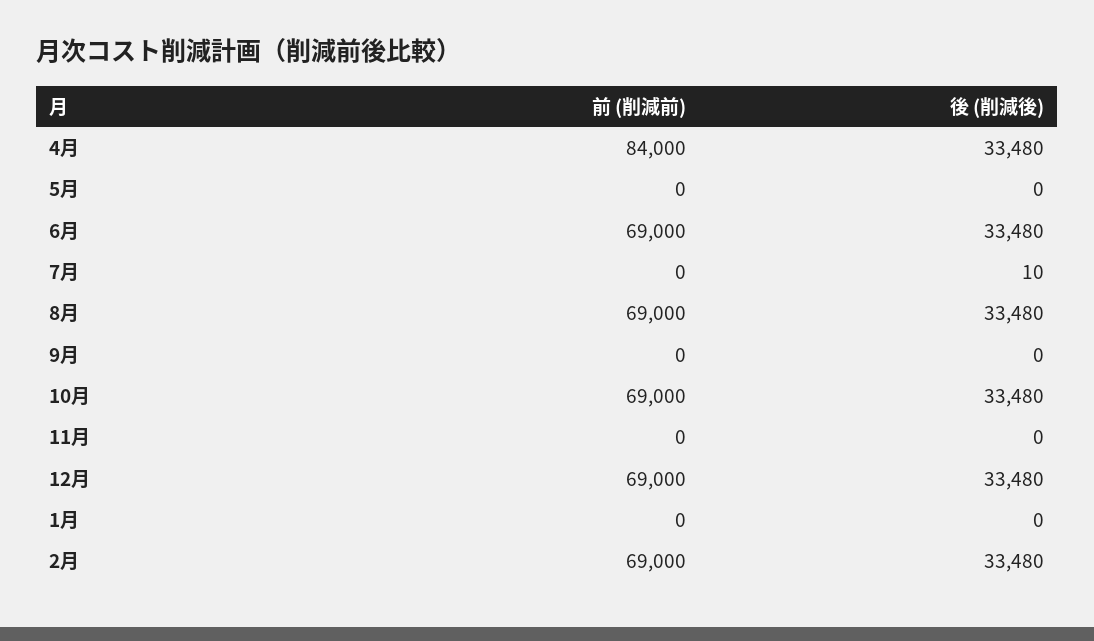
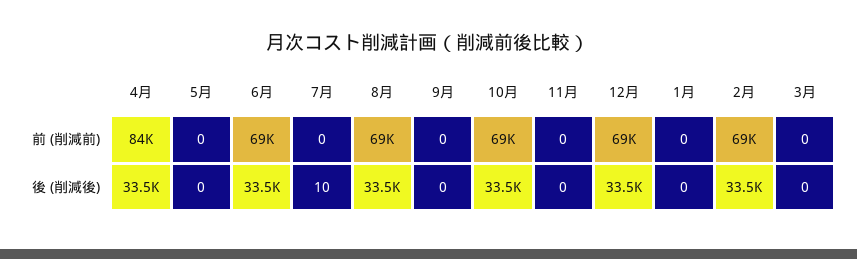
前 (削減前), 3月: none -> 0
後 (削減後), 3月: none -> 0

